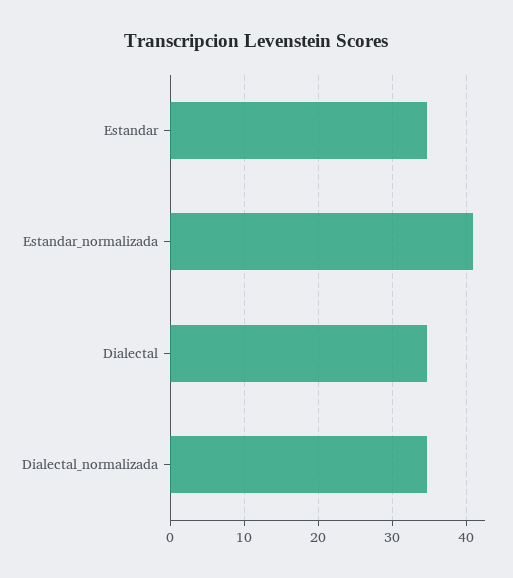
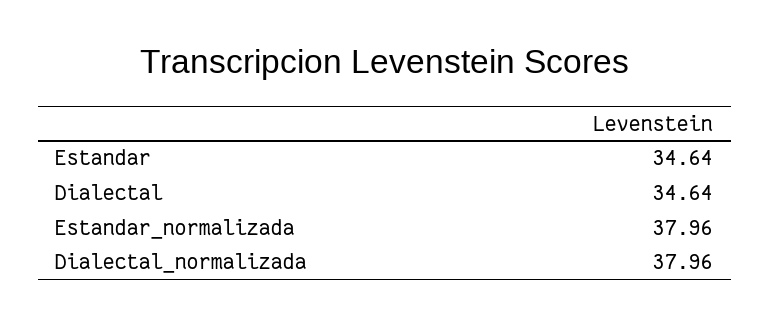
Estandar_normalizada: 41 -> 37.96
Dialectal_normalizada: 35 -> 37.96

